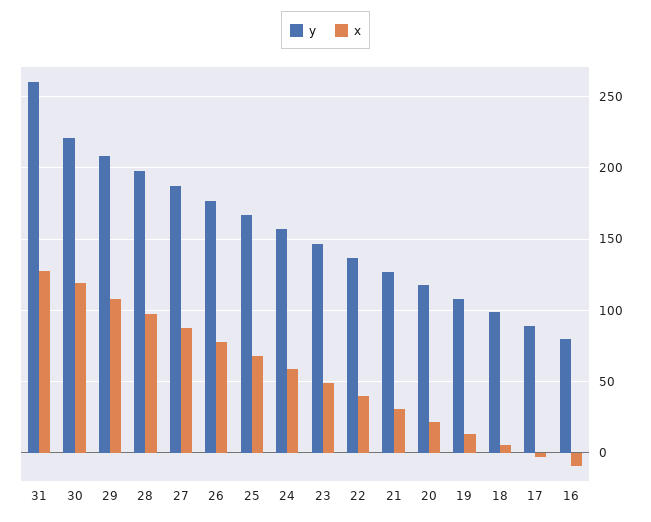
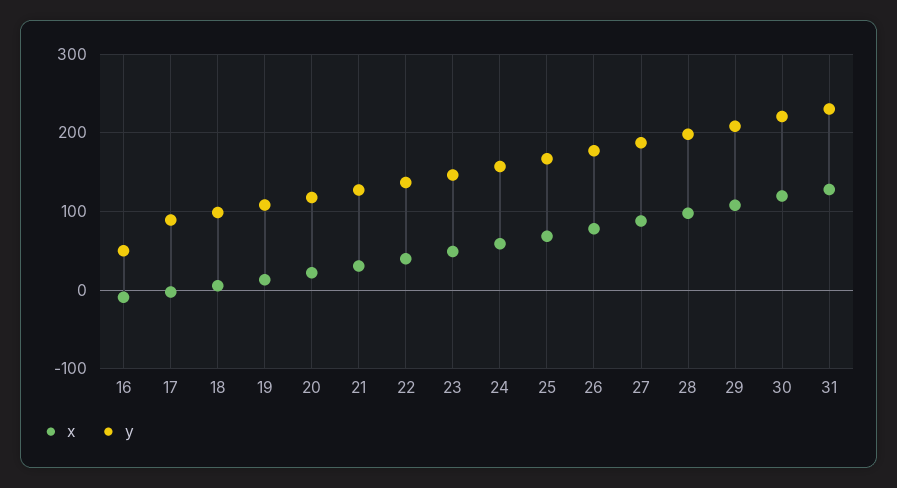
y, 31: 260 -> 230
y, 16: 80 -> 50

